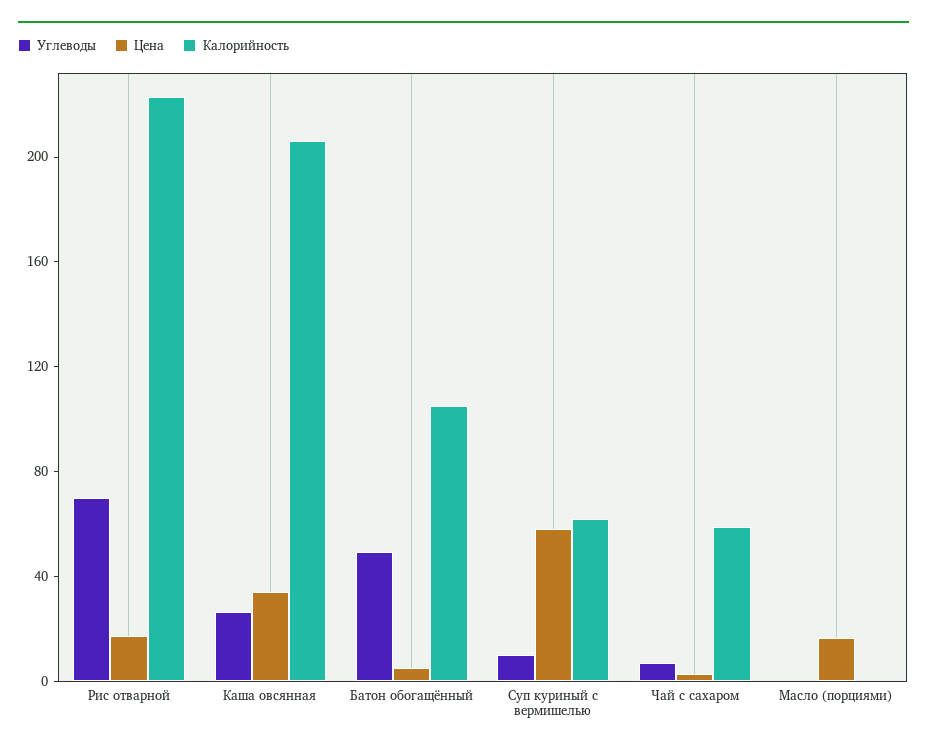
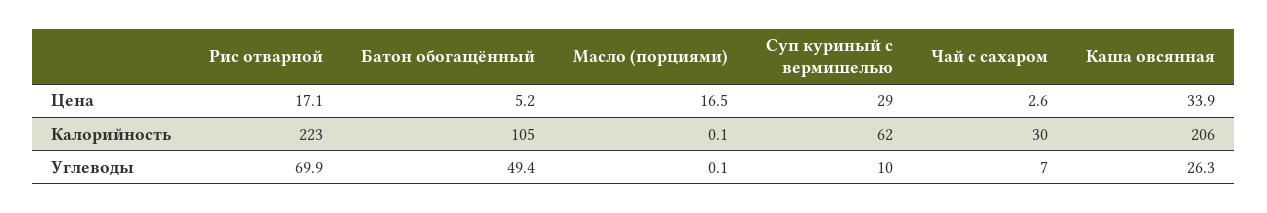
Цена, Суп куриный с вермишелью: 60 -> 29
Калорийность, Чай с сахаром: 60 -> 30

